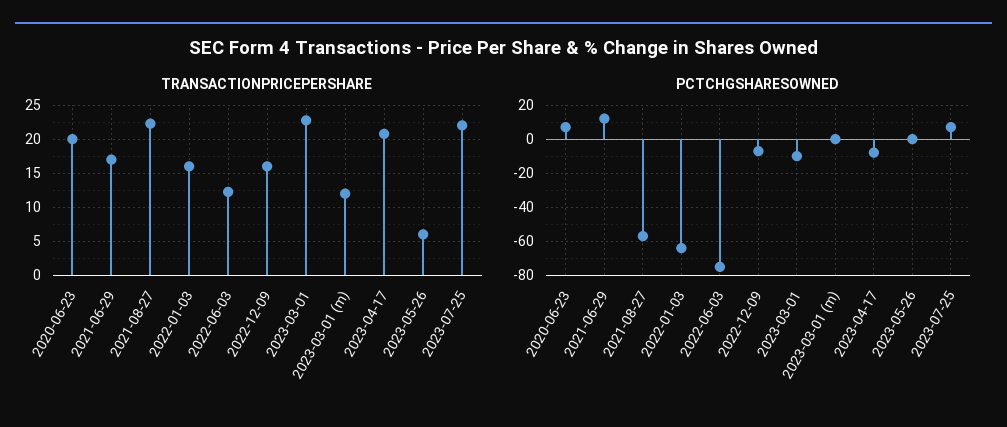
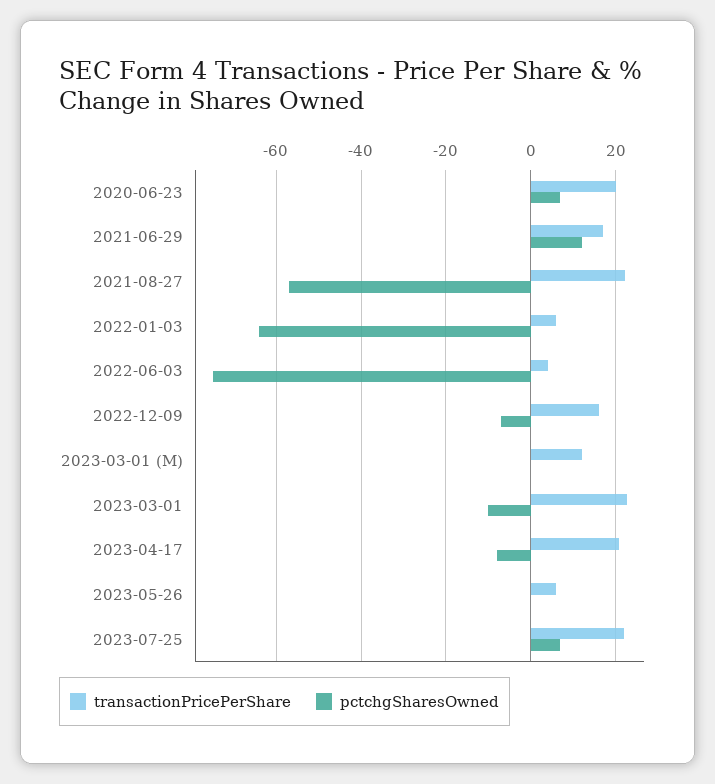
TRANSACTIONPRICEPERSHARE, 2022-01-03: 16 -> 6
TRANSACTIONPRICEPERSHARE, 2022-06-03: 12 -> 4

